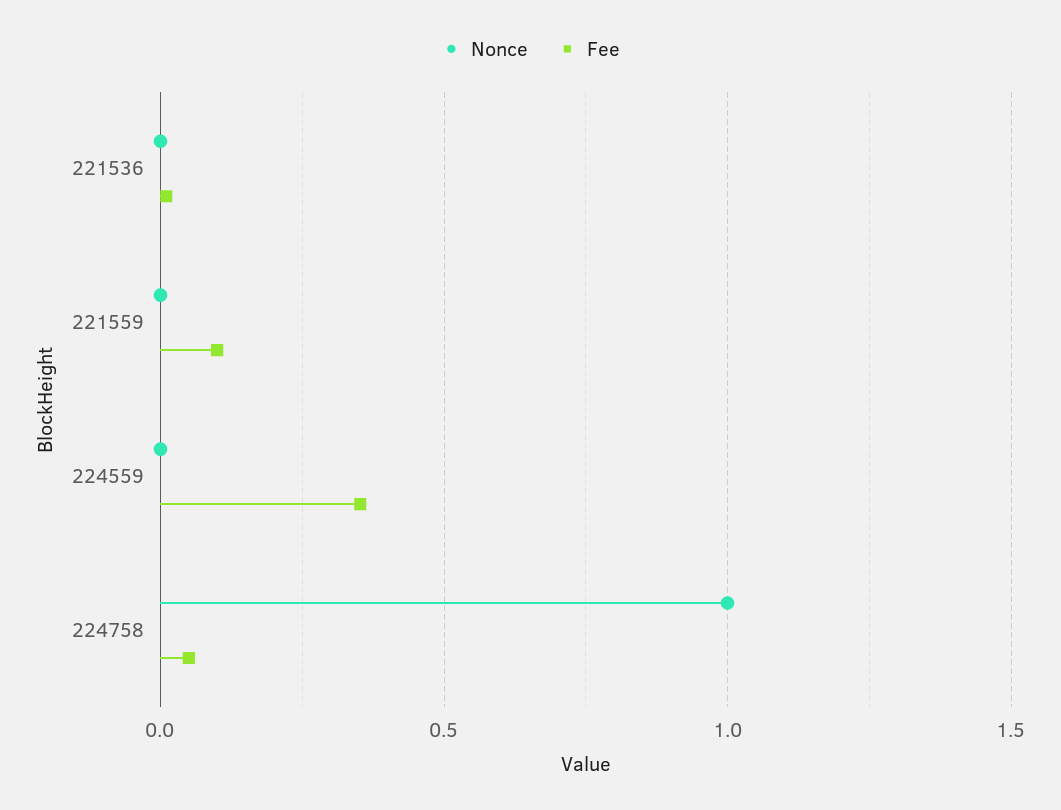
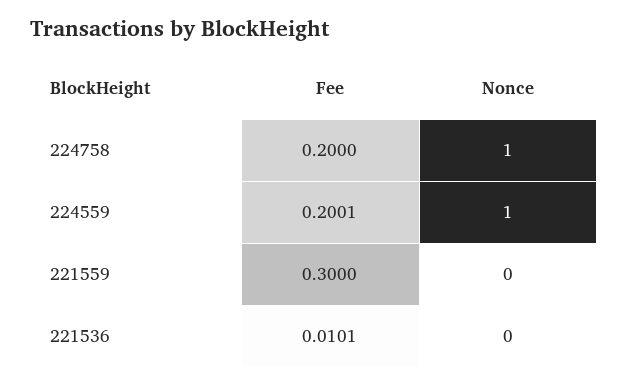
Fee, 221559: 0.1 -> 0.3
Nonce, 224559: 0 -> 1
Fee, 224559: 0.35 -> 0.2001
Fee, 224758: 0.05 -> 0.2

